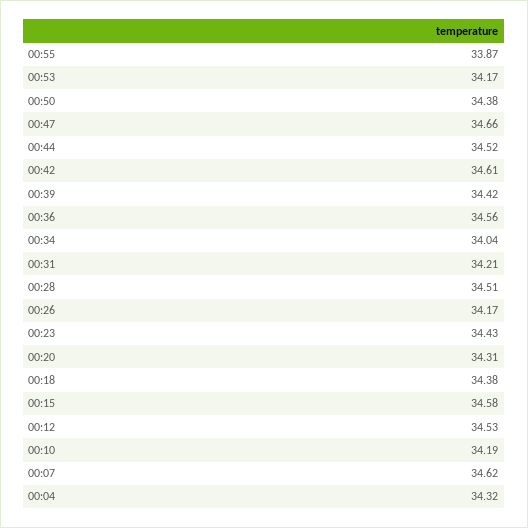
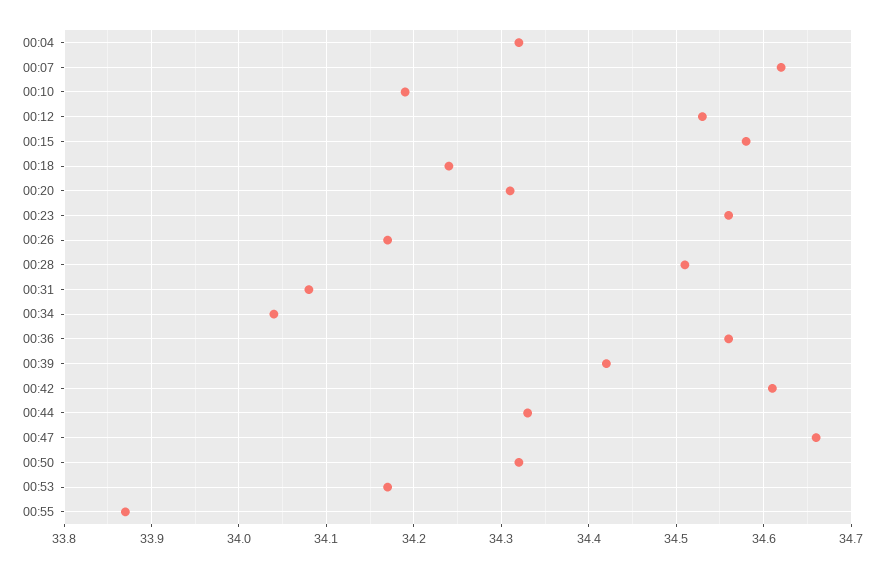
00:50: 34.38 -> 34.32
00:44: 34.52 -> 34.33
00:31: 34.21 -> 34.08
00:23: 34.43 -> 34.56
00:18: 34.38 -> 34.24

